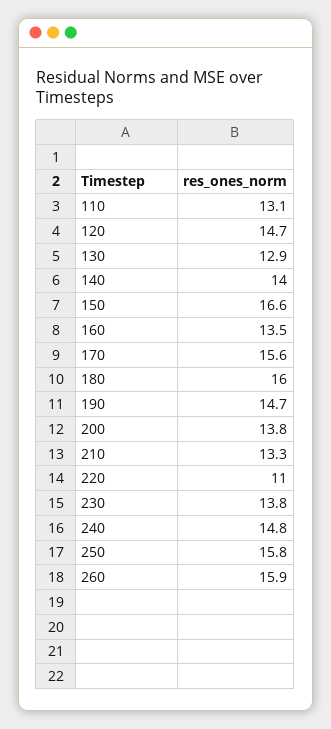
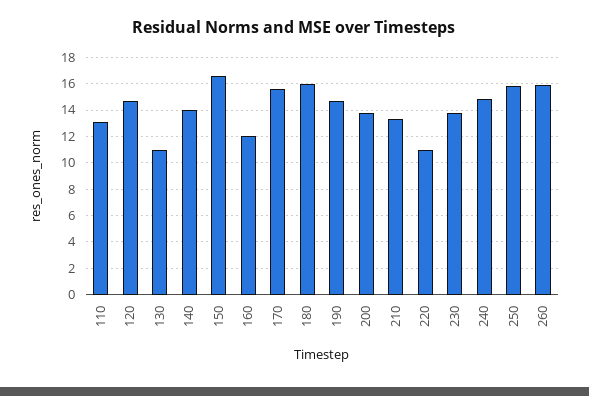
130: 12.9 -> 11
160: 13.5 -> 12

